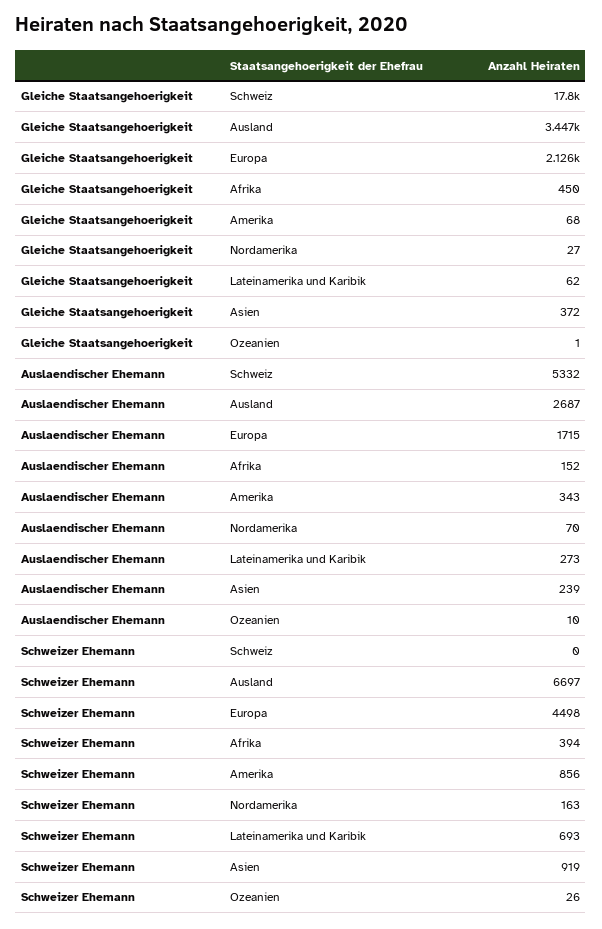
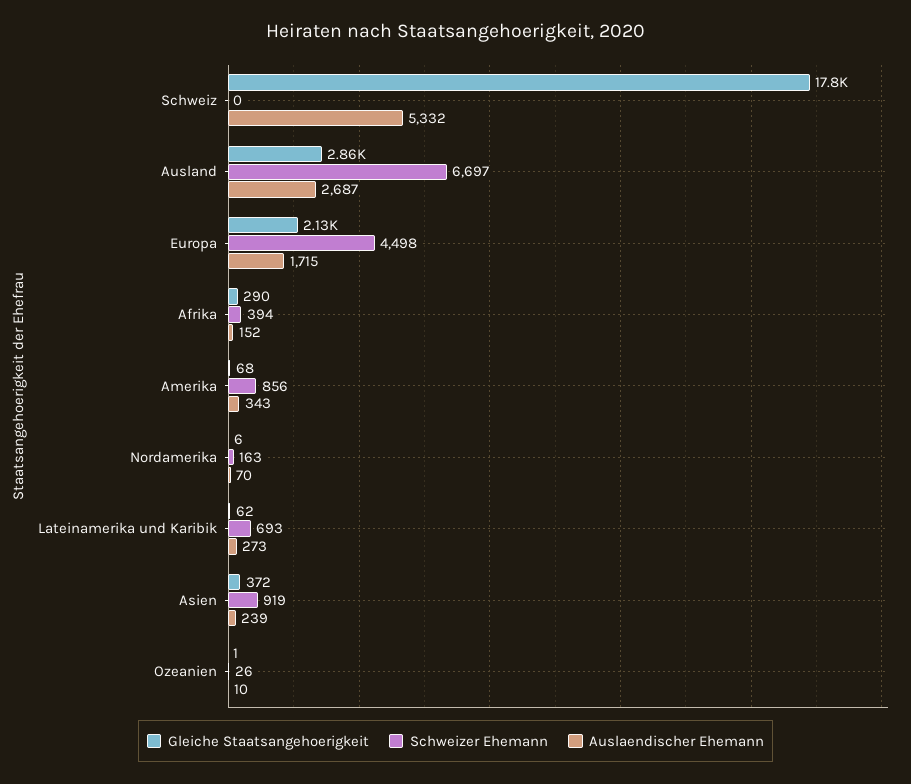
Gleiche Staatsangehoerigkeit, Ausland: 3447 -> 2860
Gleiche Staatsangehoerigkeit, Afrika: 450 -> 290
Gleiche Staatsangehoerigkeit, Nordamerika: 27 -> 6

